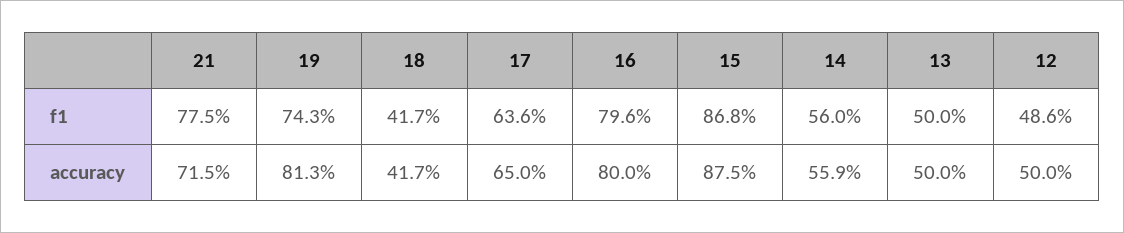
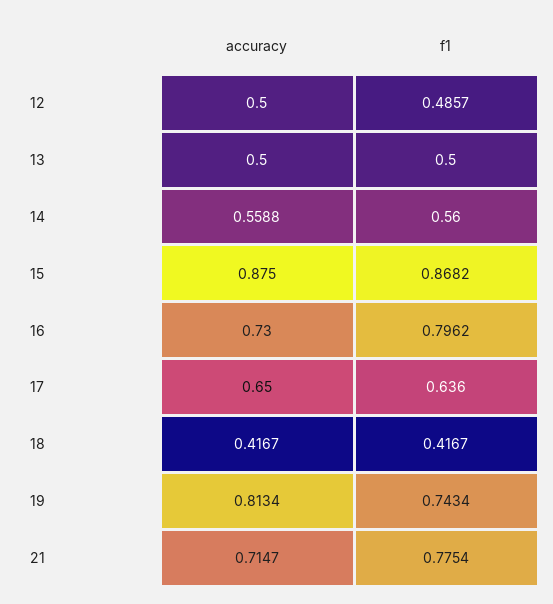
16, accuracy: 0.8 -> 0.73

